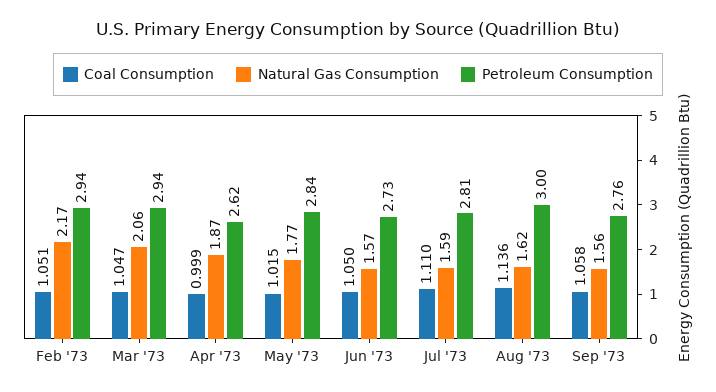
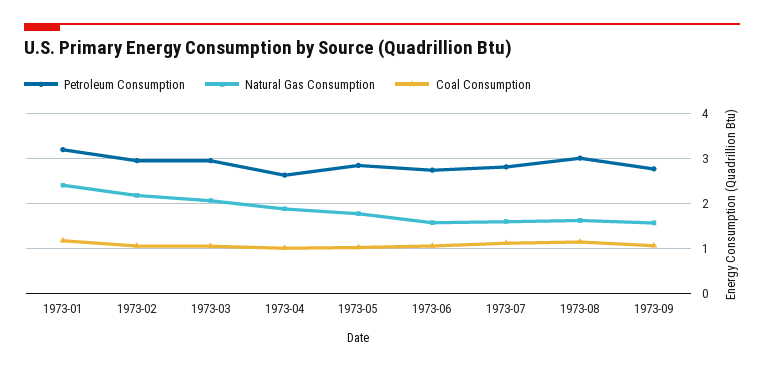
Petroleum Consumption, 1973-01: none -> 3.2
Natural Gas Consumption, 1973-01: none -> 2.4
Coal Consumption, 1973-01: none -> 1.2

